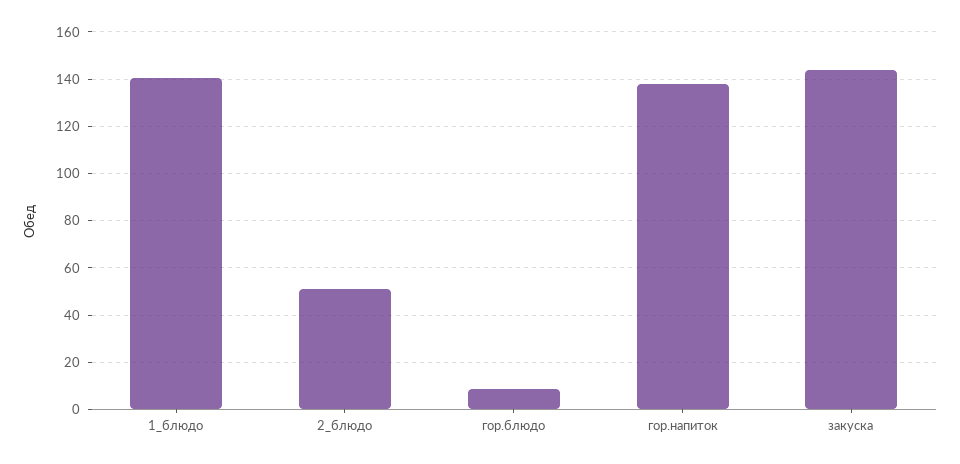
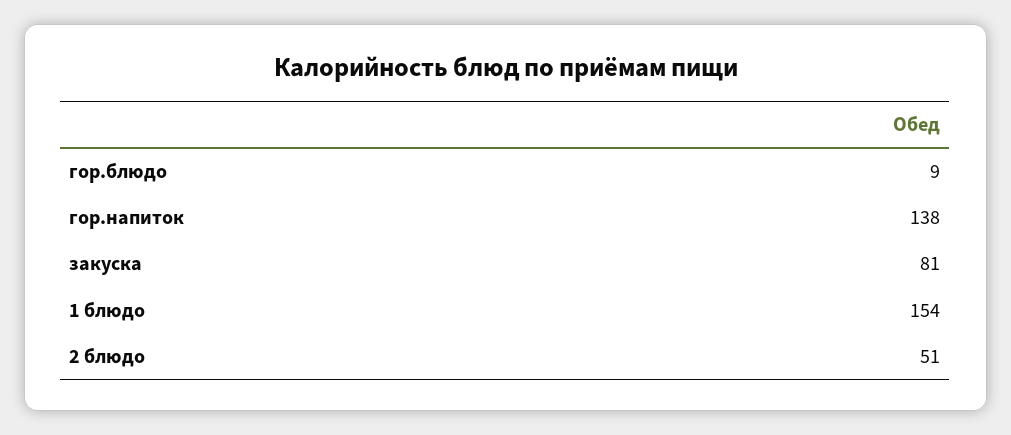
1_блюдо: 140 -> 154
закуска: 145 -> 81

